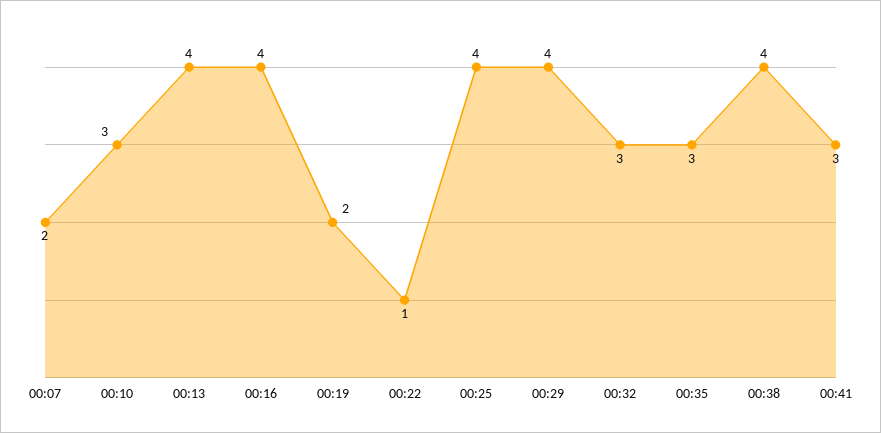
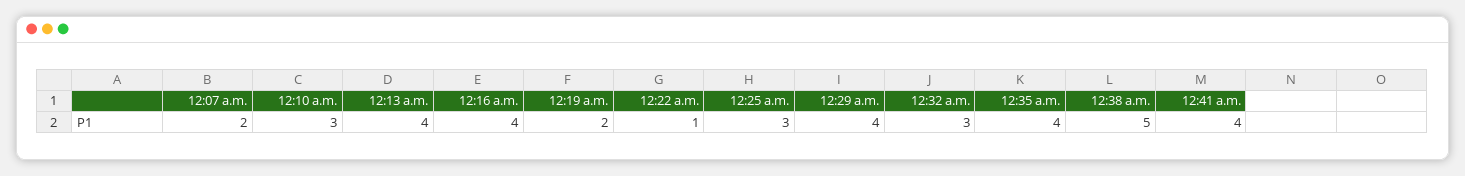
00:25: 4 -> 3
00:35: 3 -> 4
00:38: 4 -> 5
00:41: 3 -> 4

